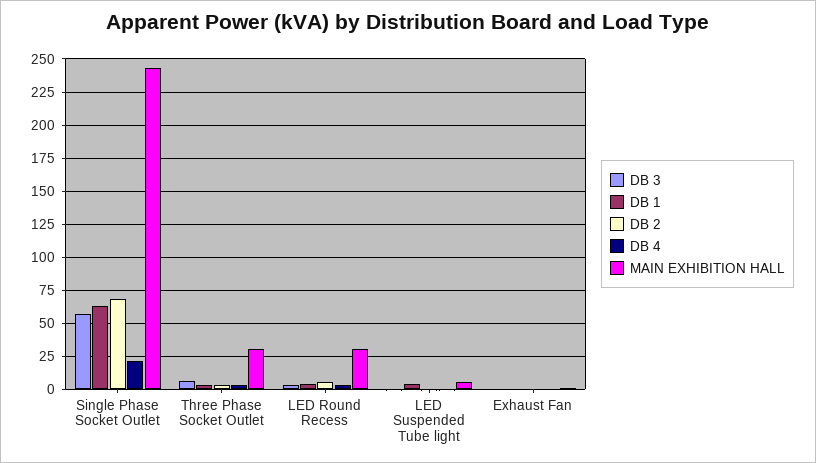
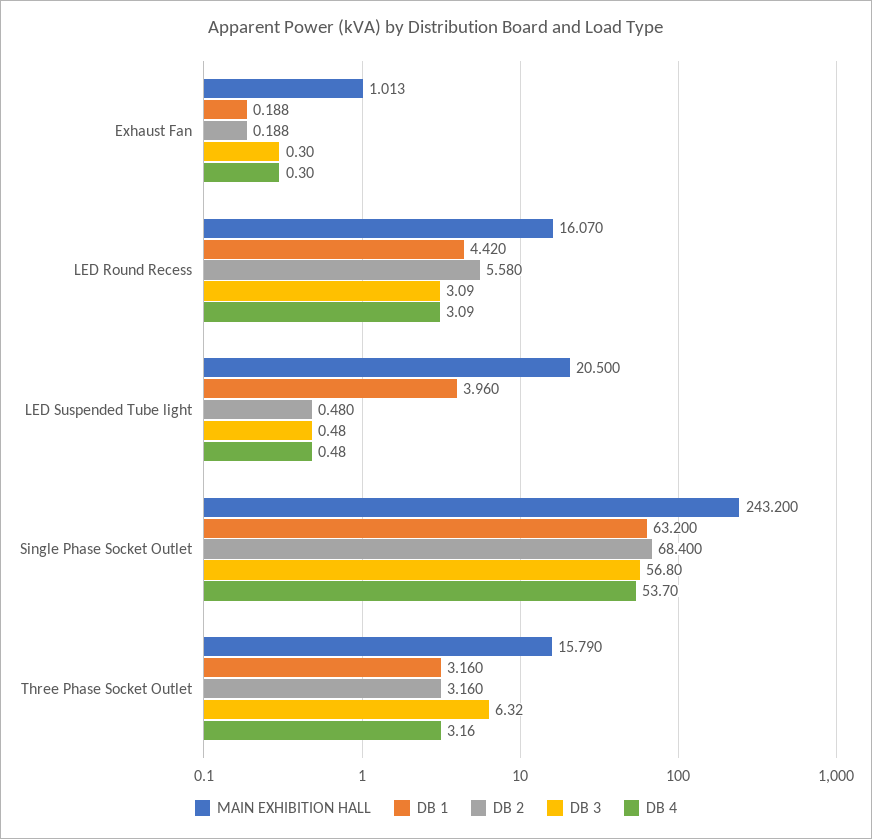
DB 4, Single Phase Socket Outlet: 20 -> 53.7
MAIN EXHIBITION HALL, Three Phase Socket Outlet: 30 -> 15.79
MAIN EXHIBITION HALL, LED Round Recess: 30 -> 16.07
MAIN EXHIBITION HALL, LED Suspended Tube light: 5 -> 20.5

